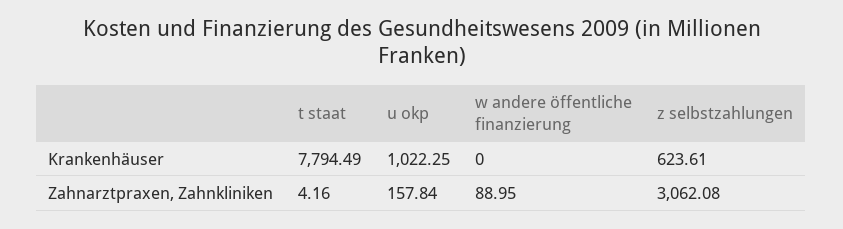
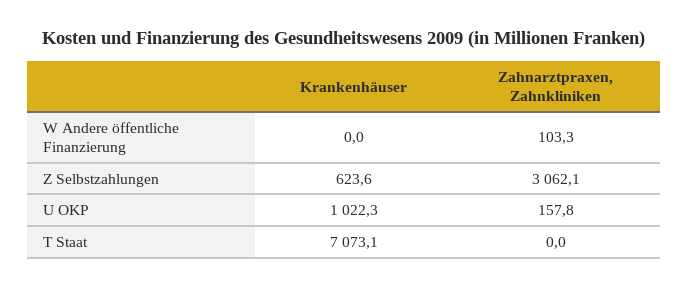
t staat, Krankenhäuser: 7794.49 -> 7073.1
t staat, Zahnarztpraxen, Zahnkliniken: 4.16 -> 0
w andere öffentliche finanzierung, Zahnarztpraxen, Zahnkliniken: 88.95 -> 103.3

